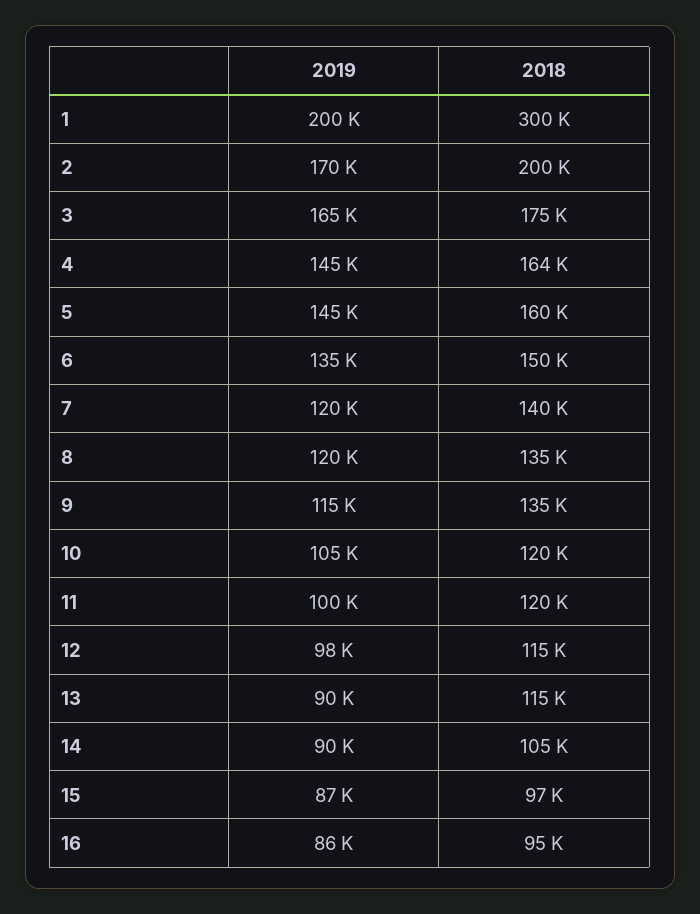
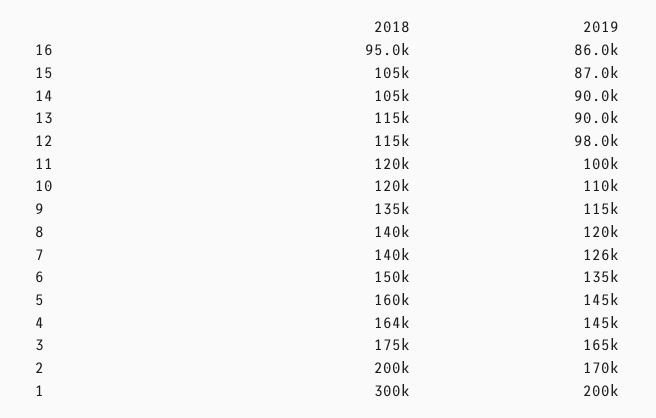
2019, 7: 120000 -> 126000
2018, 8: 135000 -> 140000
2019, 10: 105000 -> 110000
2018, 15: 97000 -> 105000

